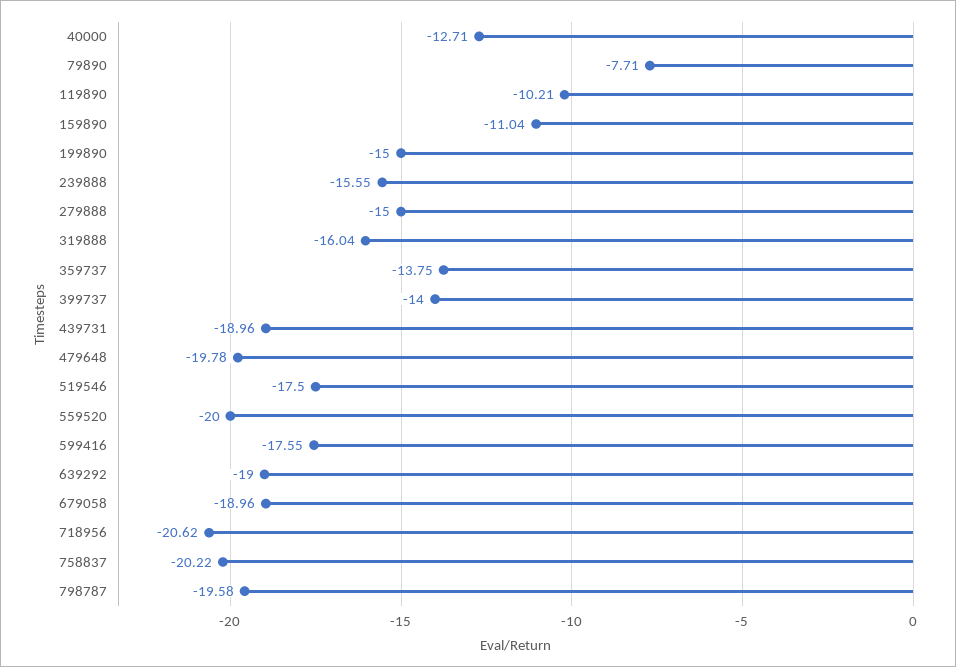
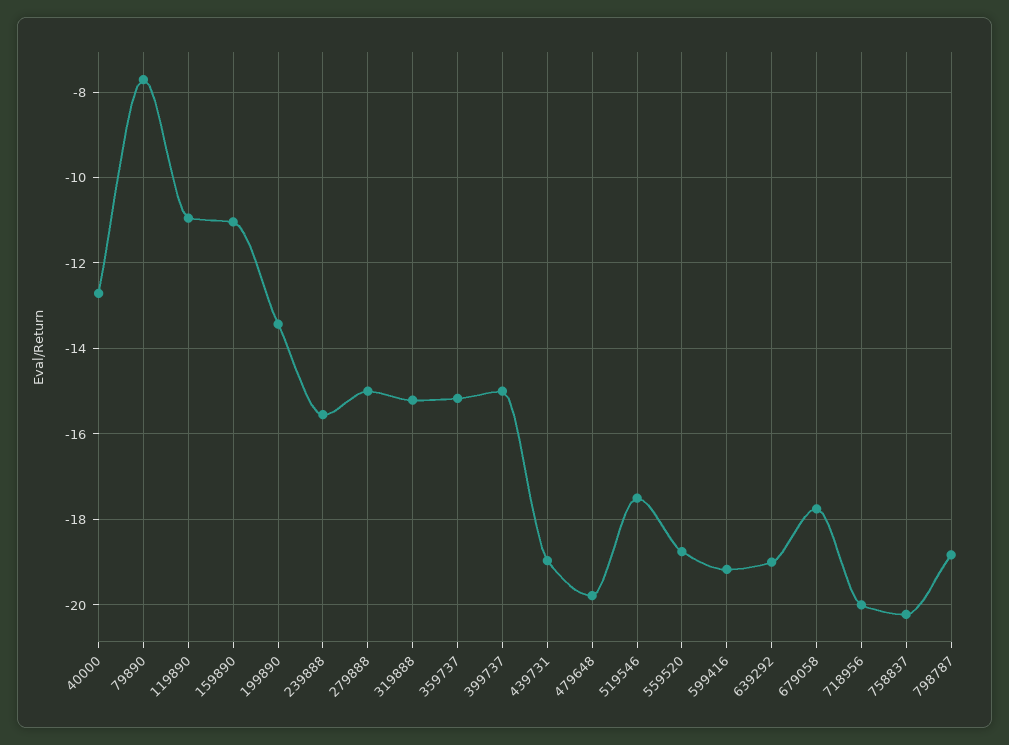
119890: -10.21 -> -11
199890: -15 -> -13.4
319888: -16.04 -> -15.2
359737: -13.75 -> -15.2
399737: -14 -> -15
559520: -20 -> -18.8
599416: -17.55 -> -19.2
679058: -18.96 -> -17.8
718956: -20.62 -> -20
798787: -19.58 -> -18.8

